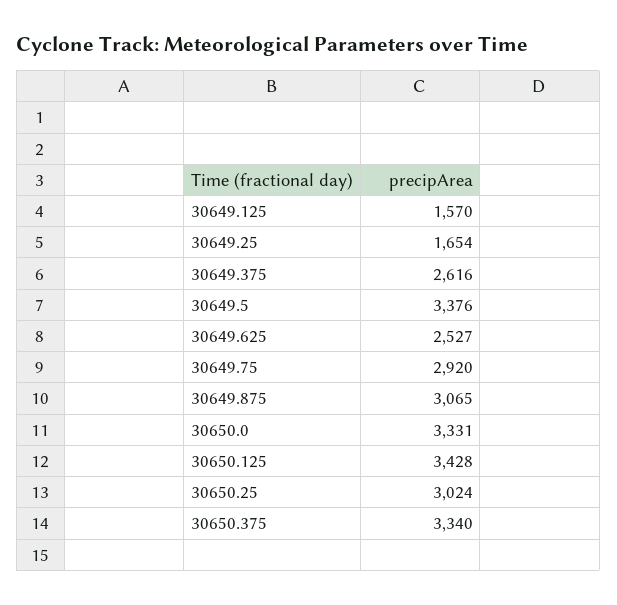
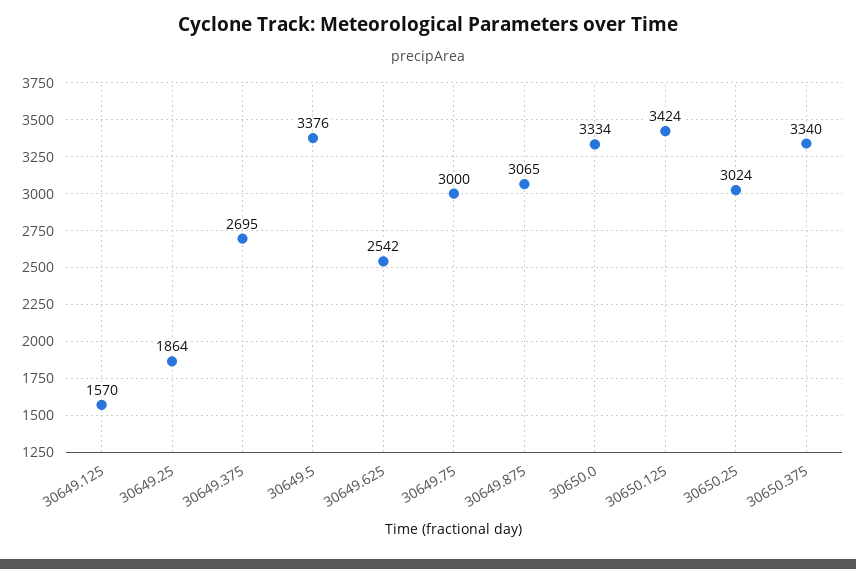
30649.25: 1654 -> 1864
30649.375: 2616 -> 2695
30649.625: 2527 -> 2542
30649.75: 2920 -> 3000
30650.0: 3331 -> 3334
30650.125: 3428 -> 3424

